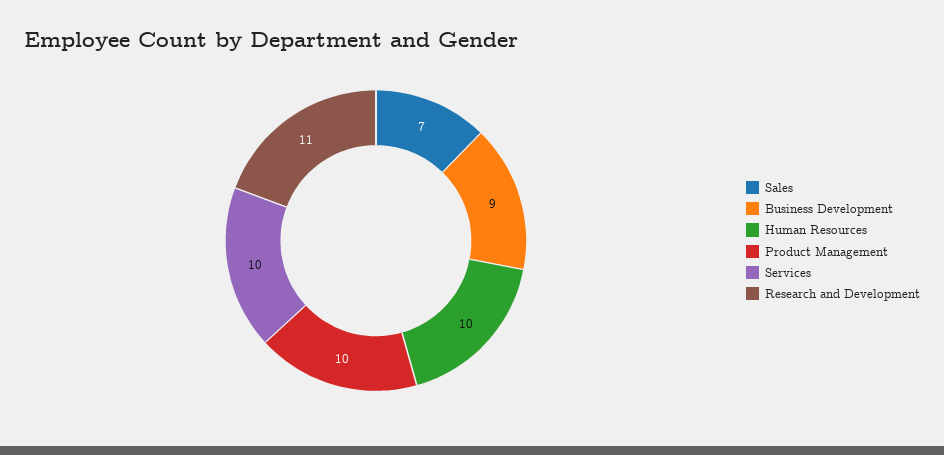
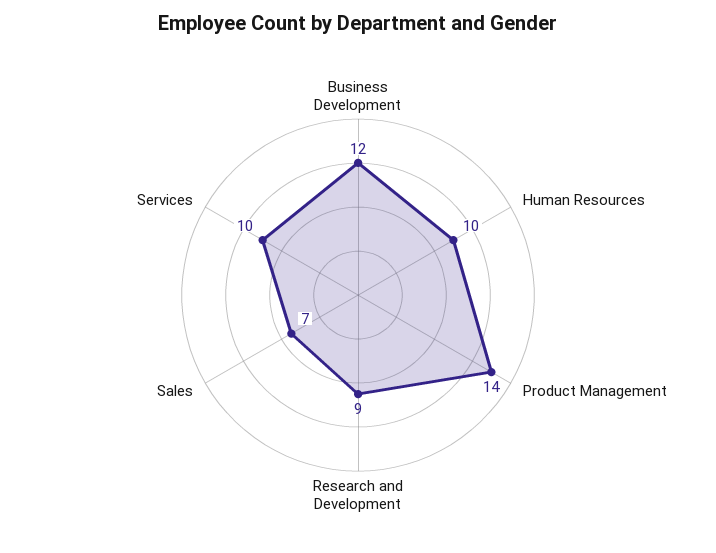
Business Development: 9 -> 12
Product Management: 10 -> 14
Research and Development: 11 -> 9

